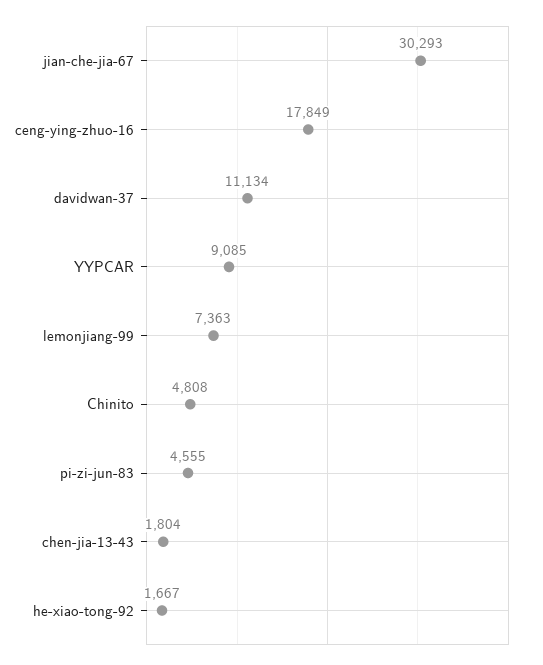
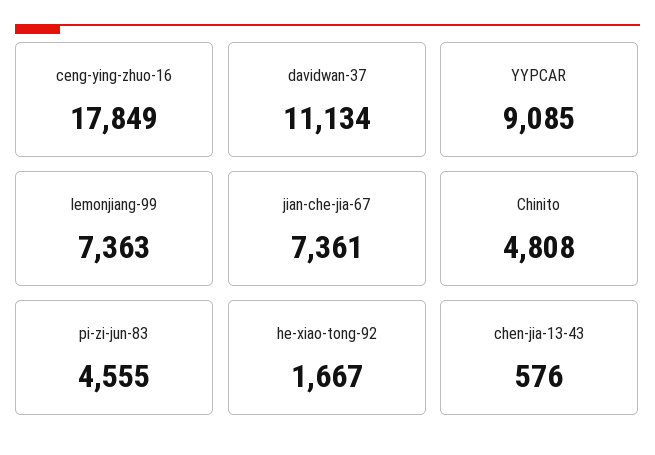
jian-che-jia-67: 30293 -> 7361
chen-jia-13-43: 1804 -> 576

